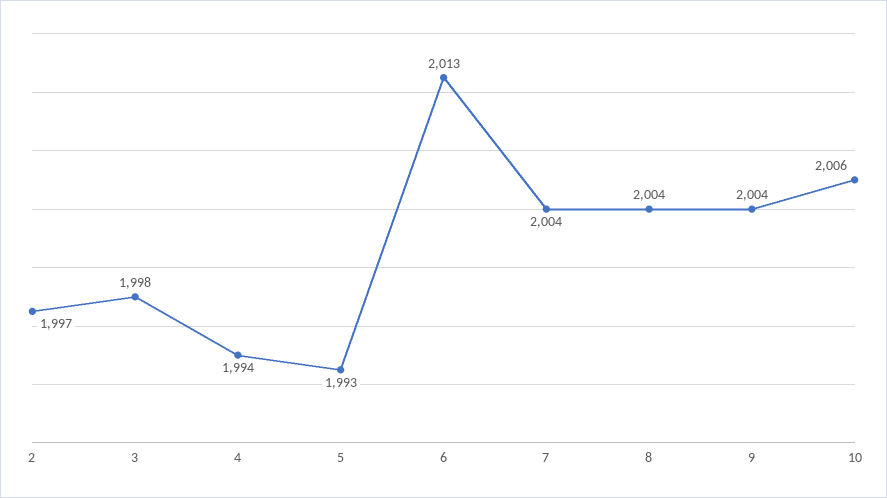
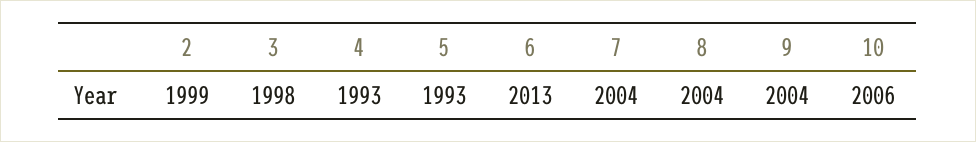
2: 1997 -> 1999
4: 1994 -> 1993

